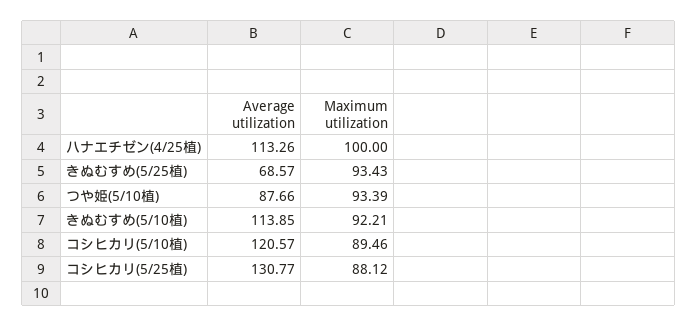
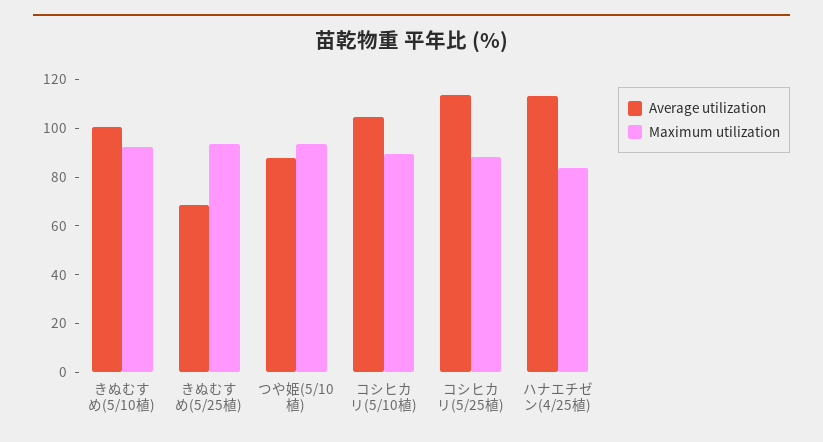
Maximum utilization, ハナエチゼン(4/25植): 100 -> 85
Average utilization, きぬむすめ(5/10植): 113.85 -> 100
Average utilization, コシヒカリ(5/10植): 120.57 -> 105
Average utilization, コシヒカリ(5/25植): 130.77 -> 115

